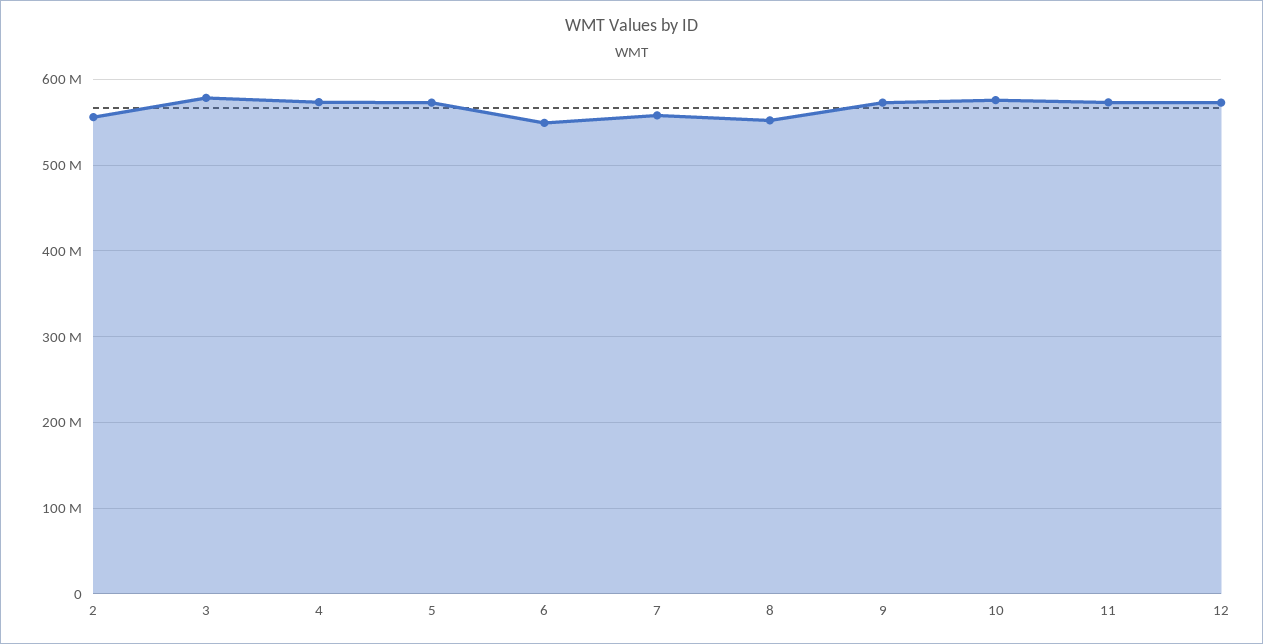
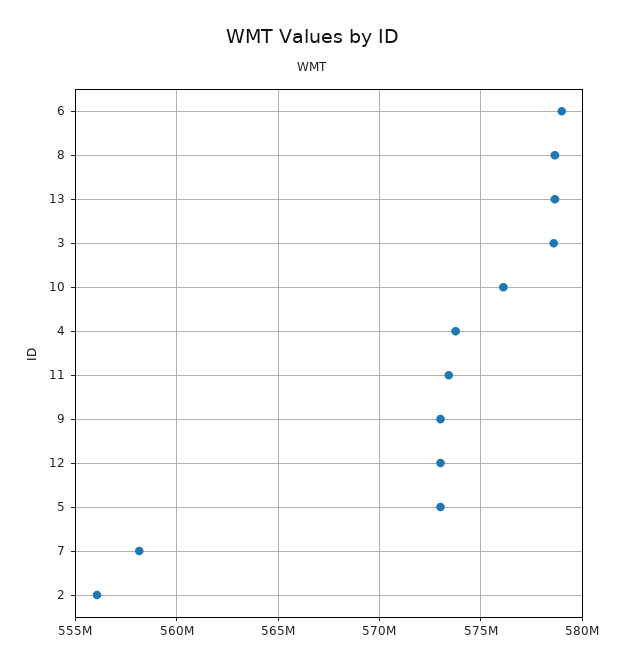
6: 550000000 -> 579000000
8: 550000000 -> 578500000
13: none -> 578500000

